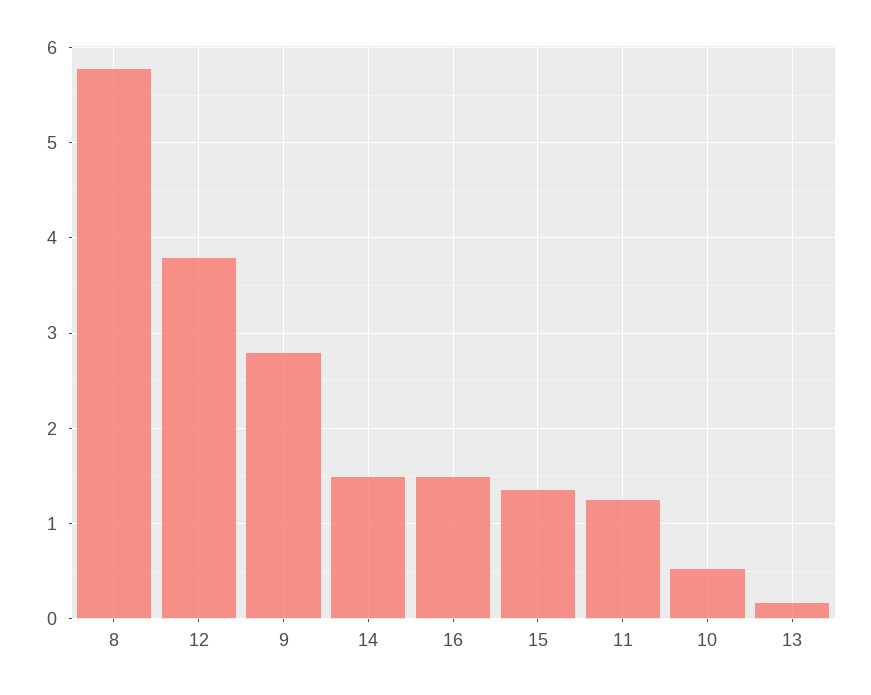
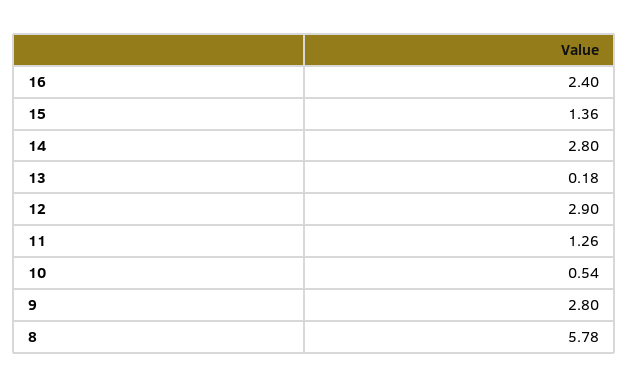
12: 3.8 -> 2.9
14: 1.5 -> 2.8
16: 1.5 -> 2.4

